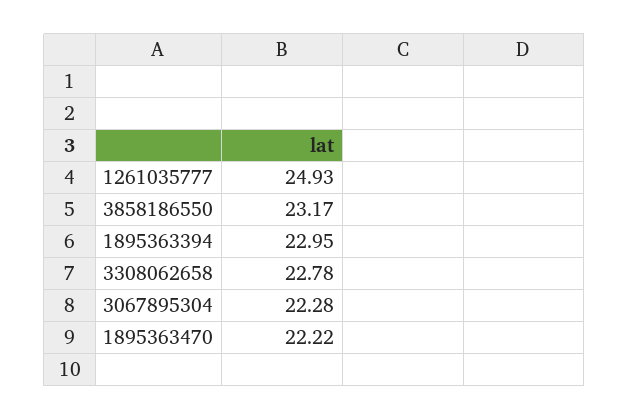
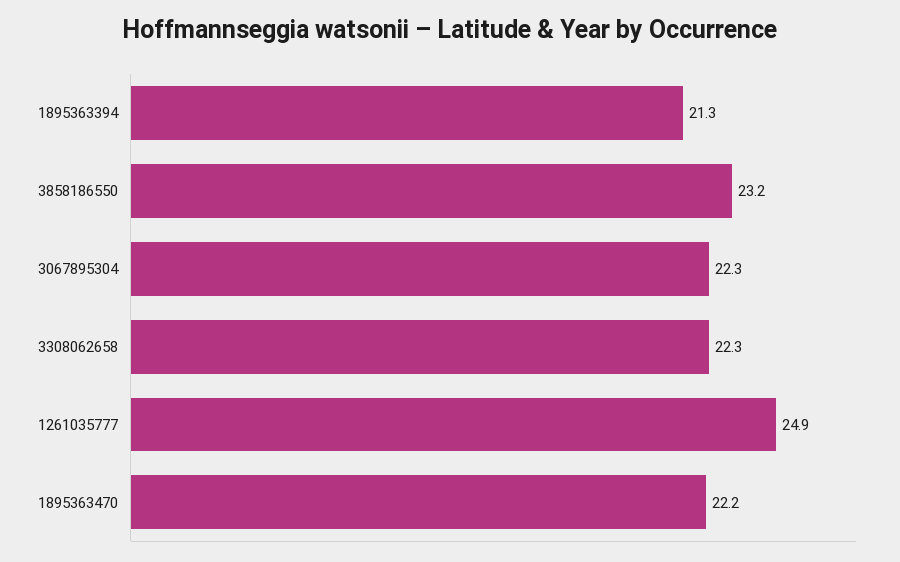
1895363394: 22.95 -> 21.3
3308062658: 22.78 -> 22.3

